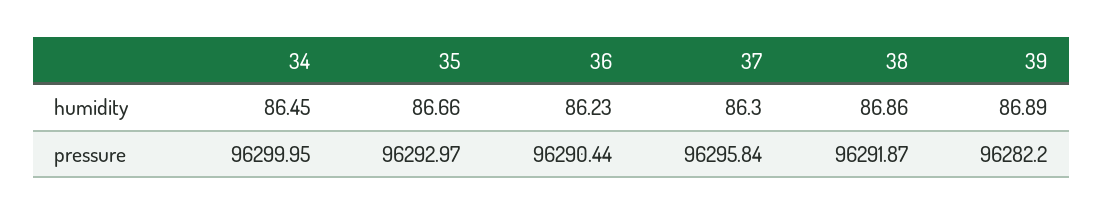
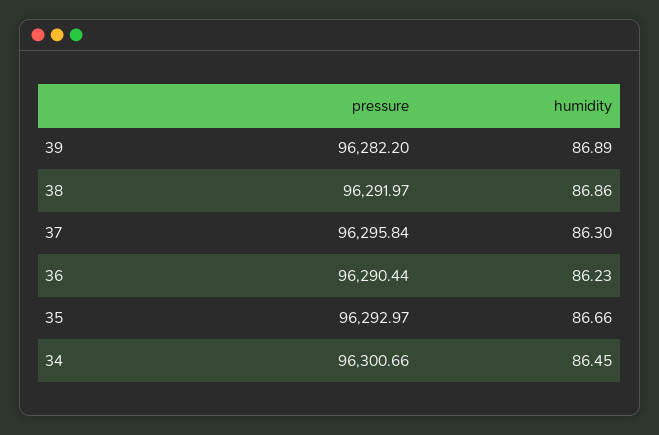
34, pressure: 96299.95 -> 96300.66
38, pressure: 96291.87 -> 96291.97

